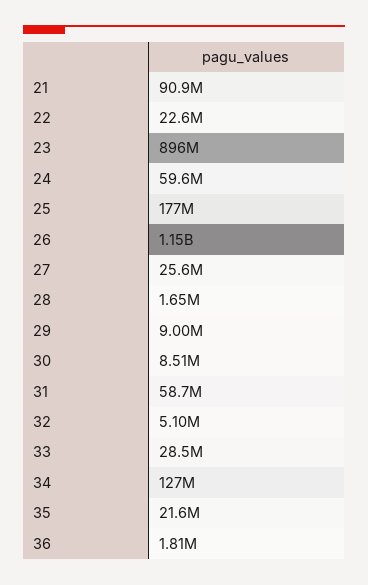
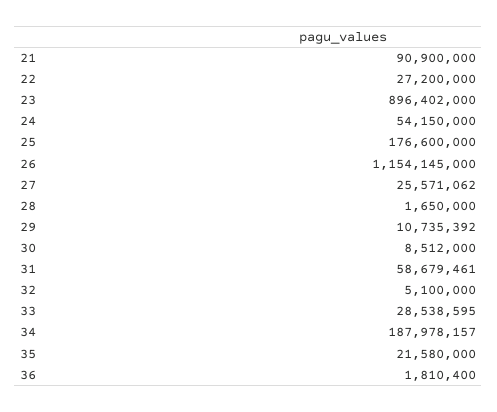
22: 22600000 -> 27200000
24: 59600000 -> 54150000
29: 9000000 -> 10735392
34: 127000000 -> 187978157

